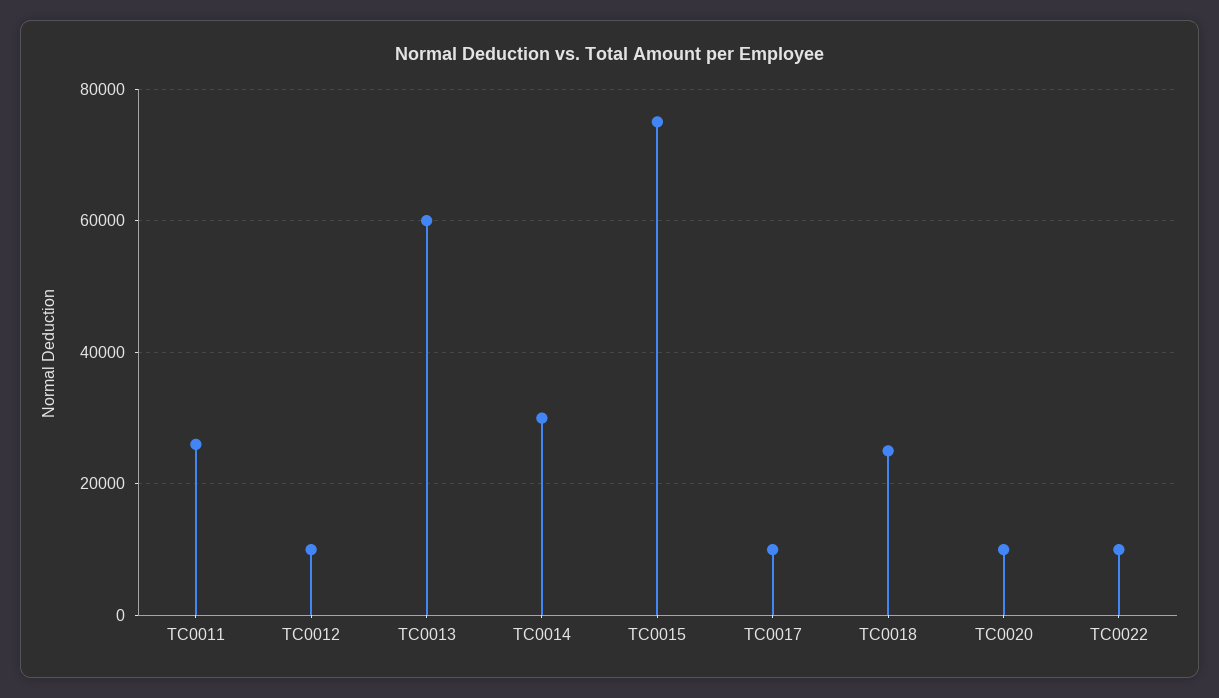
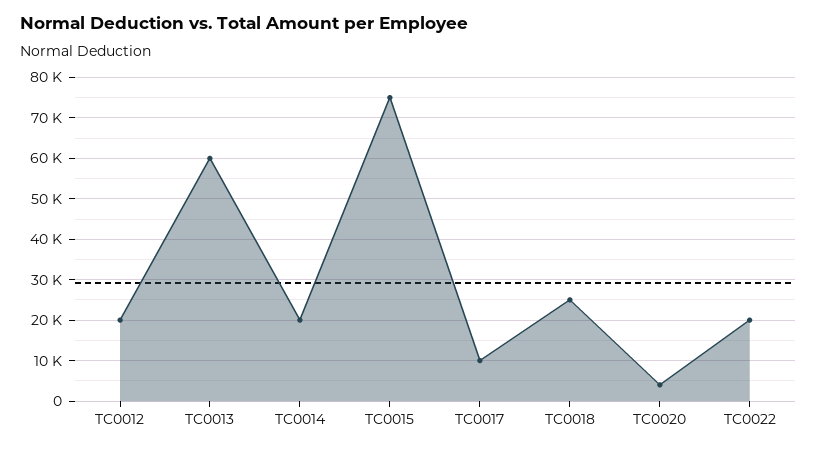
TC0011: 26000 -> none
TC0012: 10000 -> 20000
TC0014: 30000 -> 20000
TC0020: 10000 -> 4000
TC0022: 10000 -> 20000

